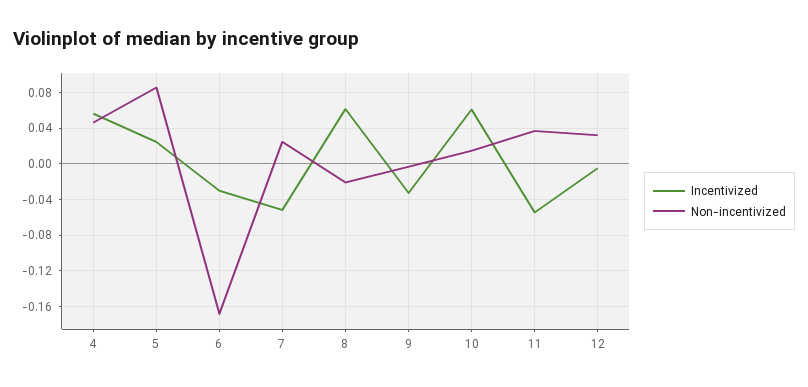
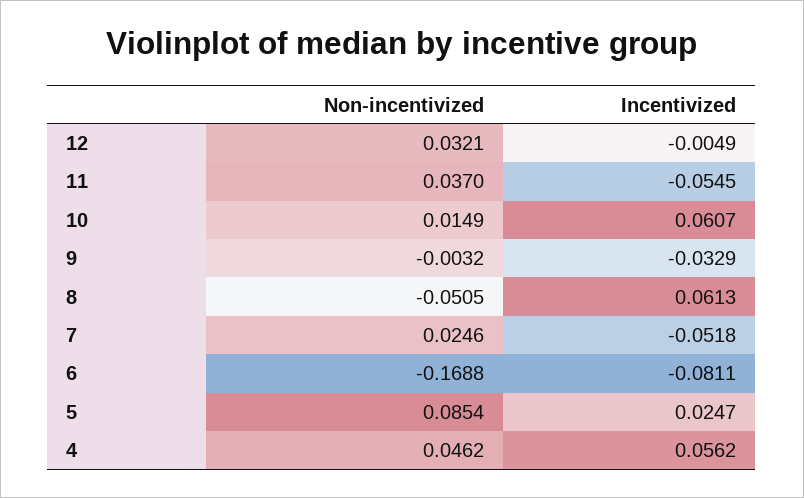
Incentivized, 6: -0.03 -> -0.0811
Non-incentivized, 8: -0.02 -> -0.0505

